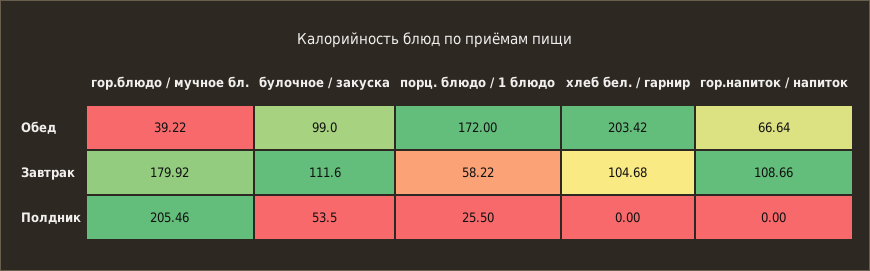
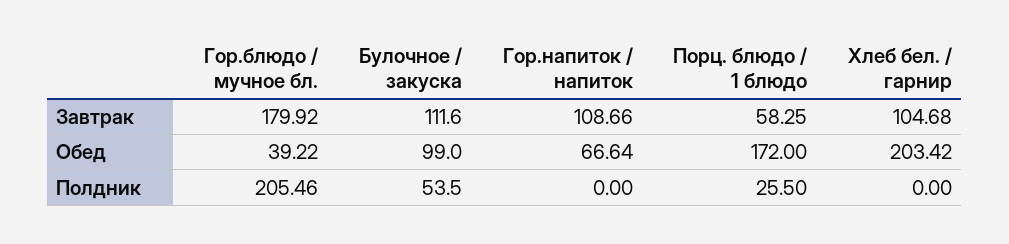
порц. блюдо / 1 блюдо, Завтрак: 58.22 -> 58.25

